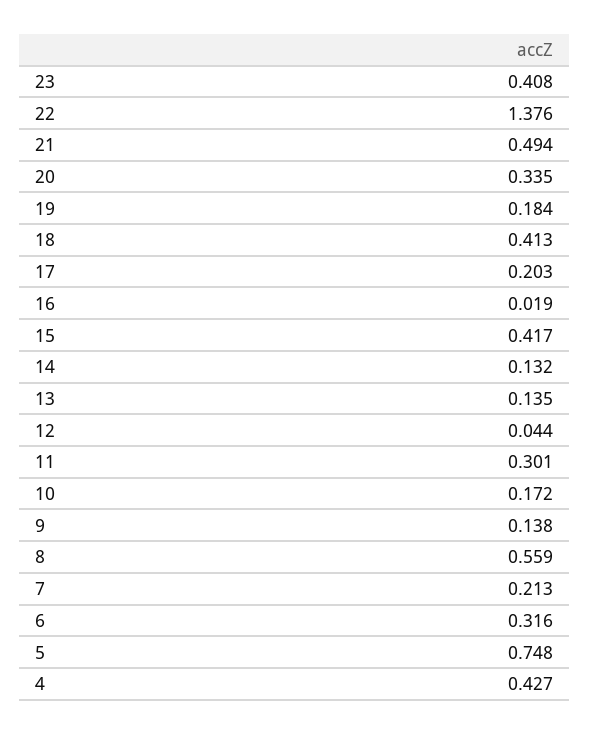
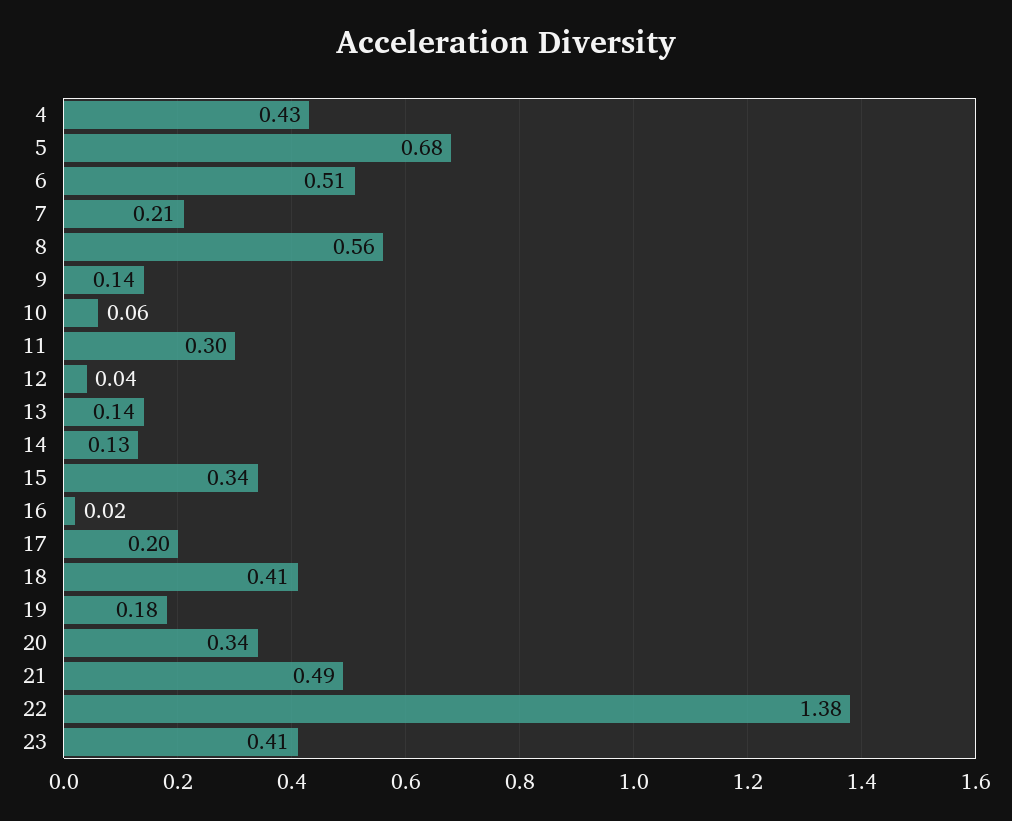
15: 0.417 -> 0.34
10: 0.172 -> 0.06
6: 0.316 -> 0.51
5: 0.748 -> 0.68

